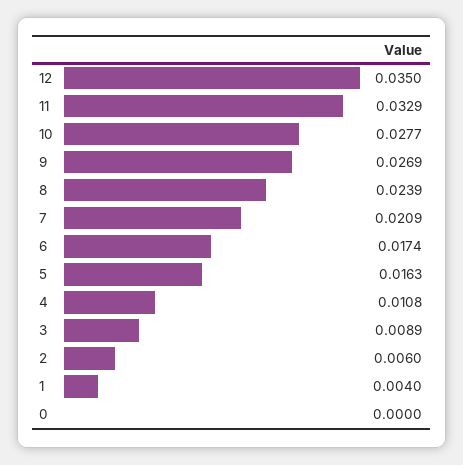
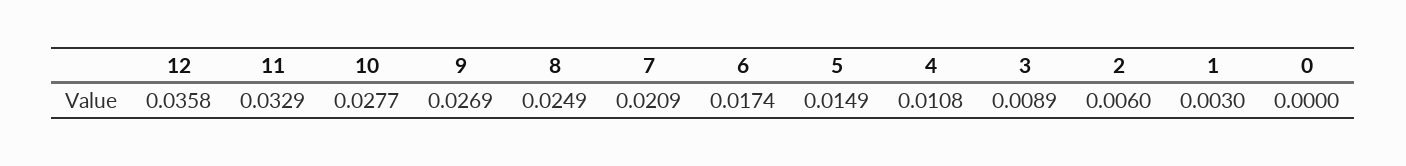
12: 0.035 -> 0.0358
8: 0.0239 -> 0.0249
5: 0.0163 -> 0.0149
1: 0.004 -> 0.003

